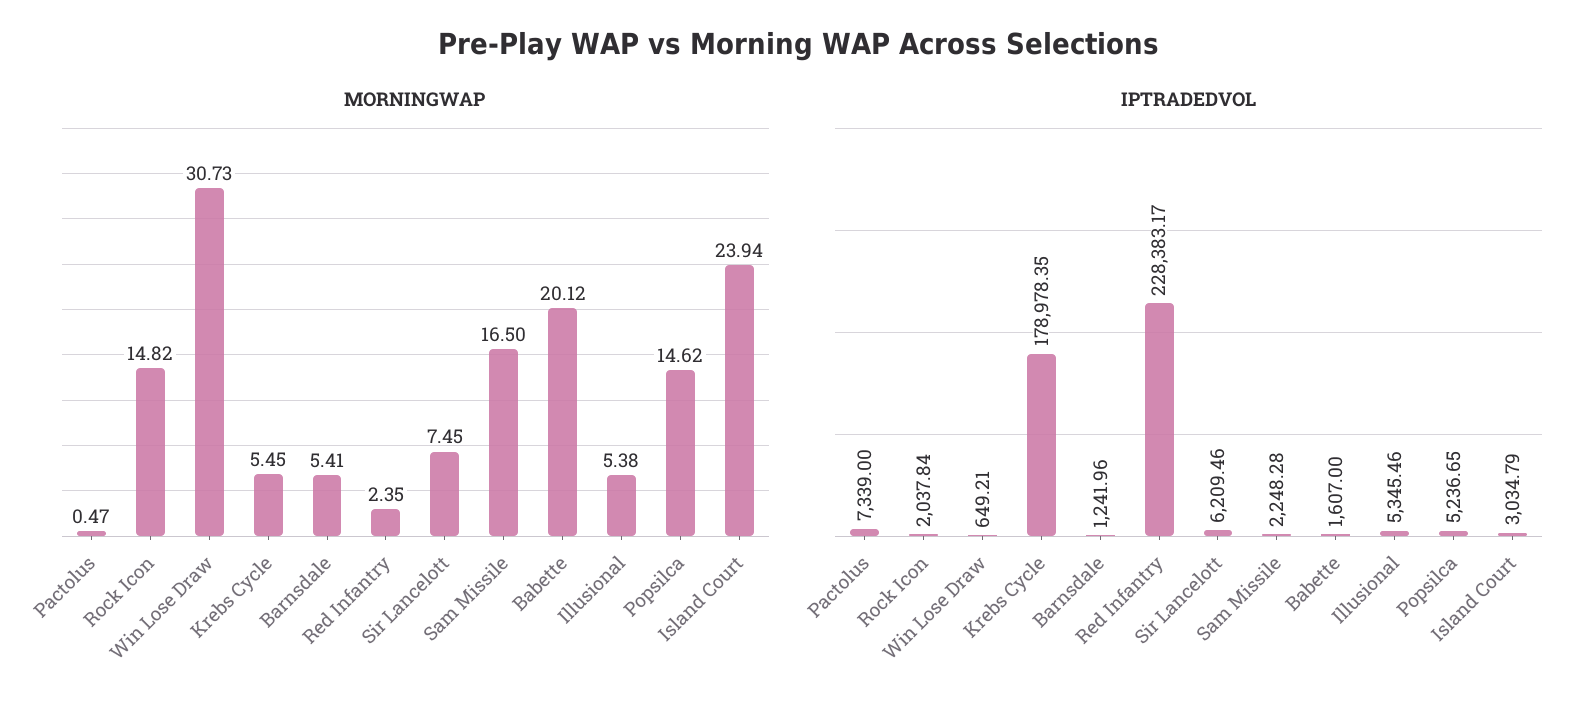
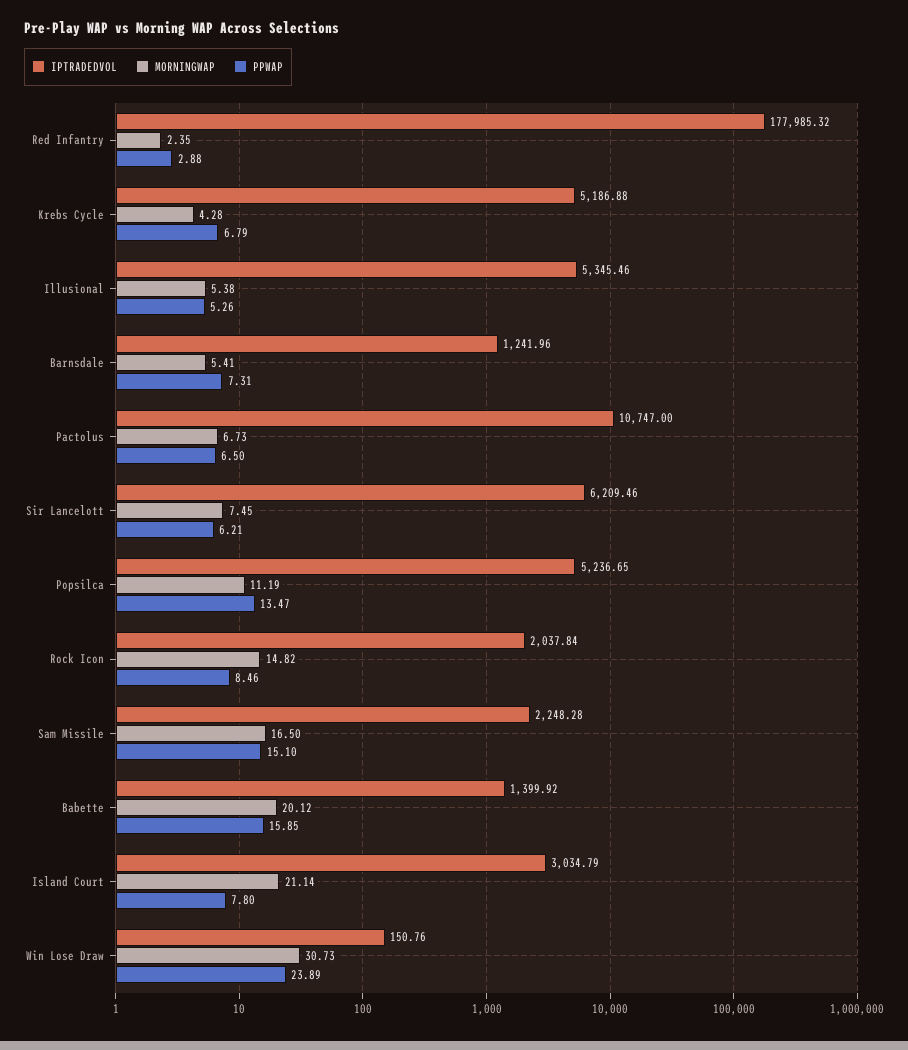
MORNINGWAP, Pactolus: 0.47 -> 6.73
MORNINGWAP, Krebs Cycle: 5.45 -> 4.28
MORNINGWAP, Popsilca: 14.62 -> 11.19
MORNINGWAP, Island Court: 23.94 -> 21.14
IPTRADEDVOL, Pactolus: 7339 -> 10747
IPTRADEDVOL, Win Lose Draw: 649.21 -> 150.76
IPTRADEDVOL, Krebs Cycle: 178978.35 -> 5186.88
IPTRADEDVOL, Red Infantry: 228383.17 -> 177985.32
IPTRADEDVOL, Babette: 1607 -> 1399.92
PPWAP, Red Infantry: none -> 2.88
PPWAP, Krebs Cycle: none -> 6.79
PPWAP, Illusional: none -> 5.26
PPWAP, Barnsdale: none -> 7.31
PPWAP, Pactolus: none -> 6.5
PPWAP, Sir Lancelott: none -> 6.21
PPWAP, Popsilca: none -> 13.47
PPWAP, Rock Icon: none -> 8.46
PPWAP, Sam Missile: none -> 15.1
PPWAP, Babette: none -> 15.85
PPWAP, Island Court: none -> 7.8
PPWAP, Win Lose Draw: none -> 23.89

